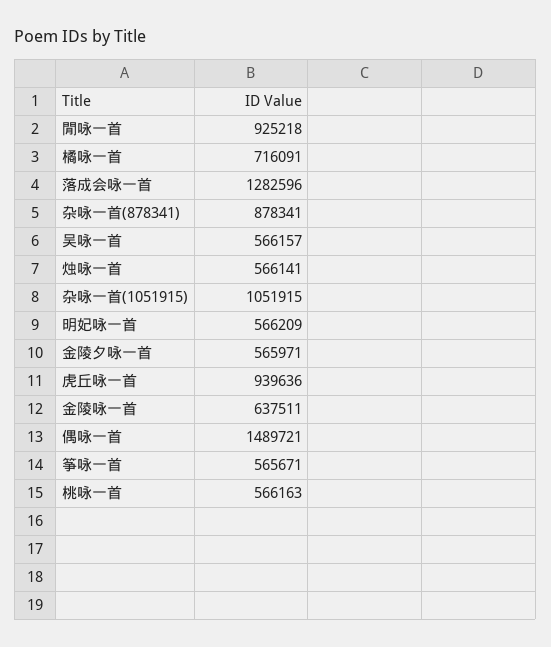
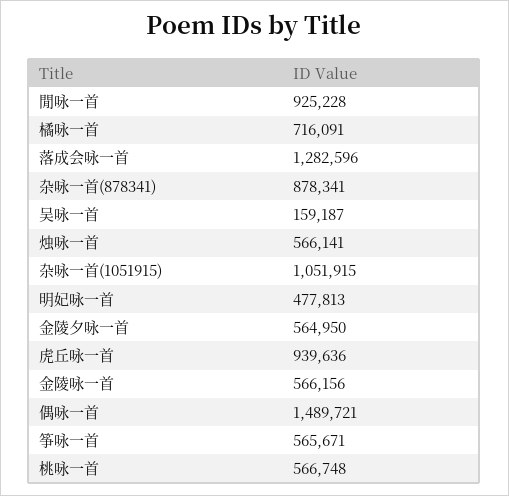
閒咏一首: 925218 -> 925228
吴咏一首: 566157 -> 159187
明妃咏一首: 566209 -> 477813
金陵夕咏一首: 565971 -> 564950
金陵咏一首: 637511 -> 566156
桃咏一首: 566163 -> 566748

